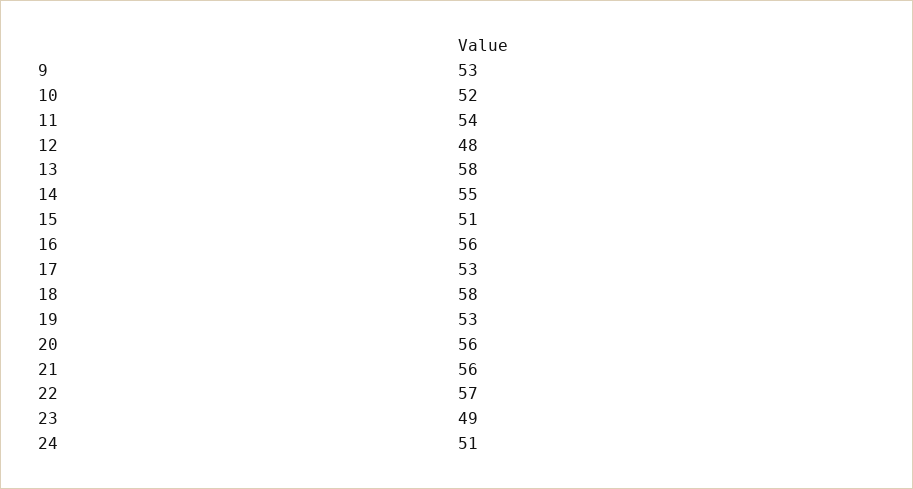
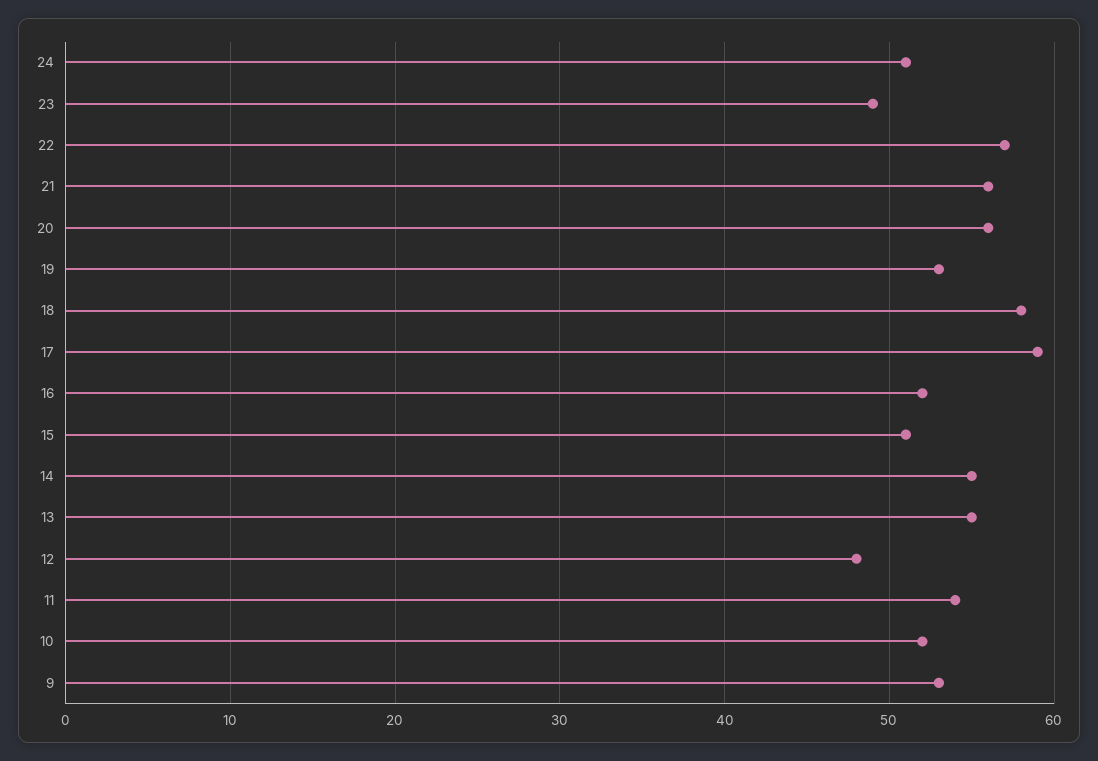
13: 58 -> 55
16: 56 -> 52
17: 53 -> 59

